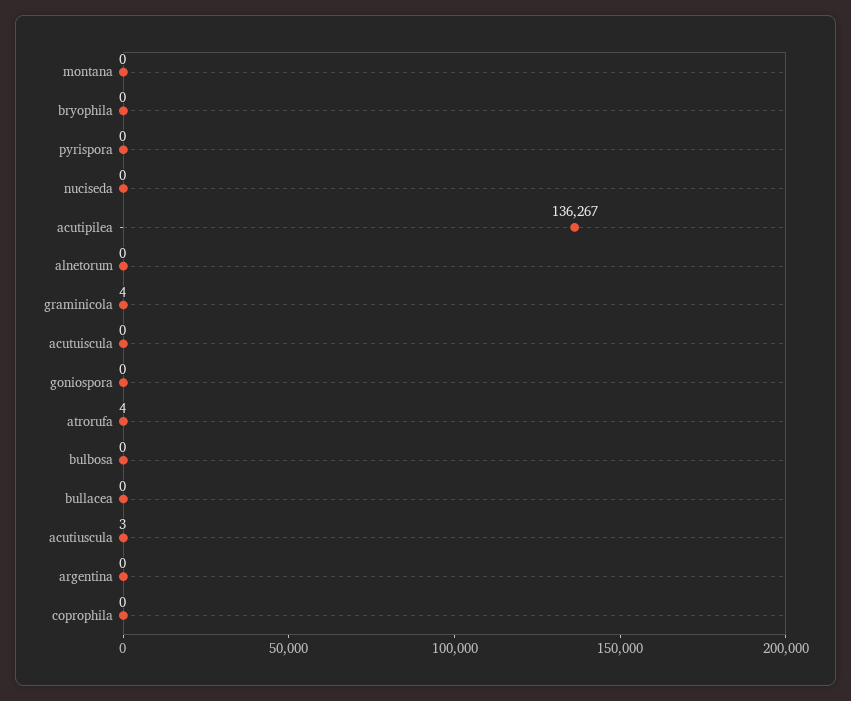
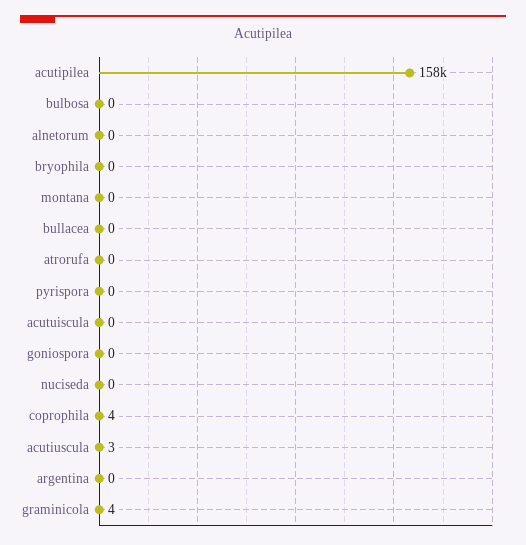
acutipilea: 136267 -> 158000
atrorufa: 4 -> 0
coprophila: 0 -> 4

